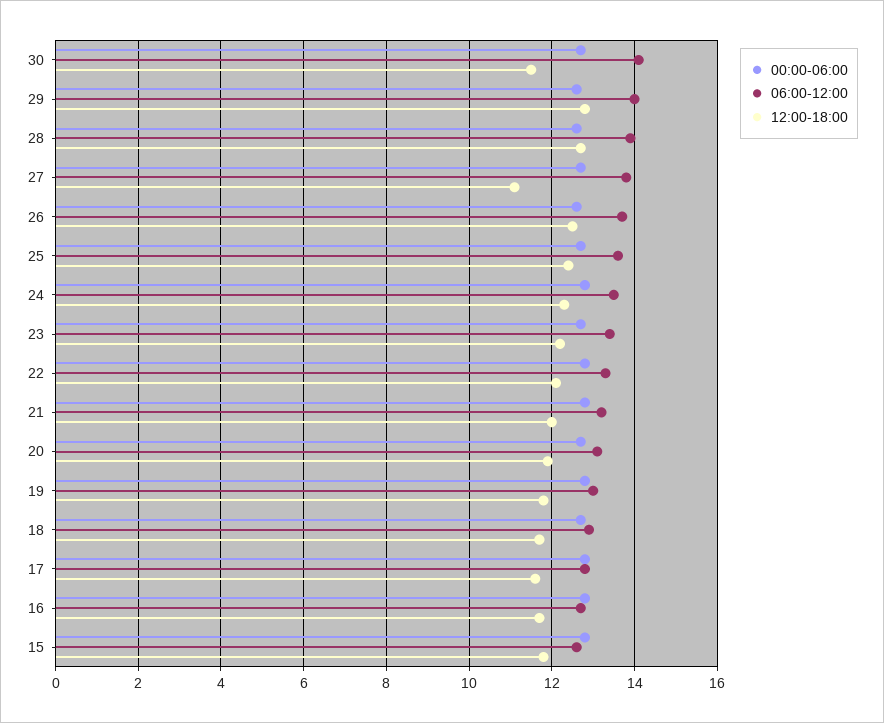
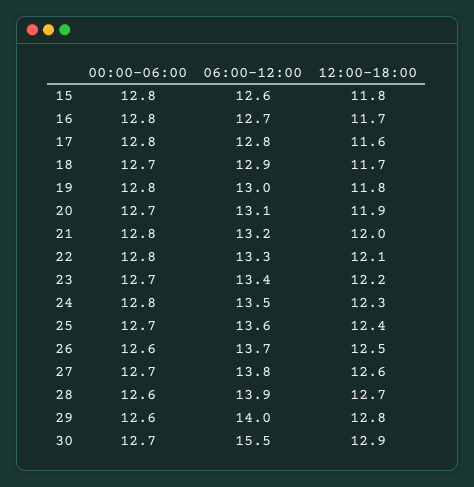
06:00-12:00, 30: 14 -> 15.5
12:00-18:00, 30: 11.5 -> 12.9
12:00-18:00, 27: 11 -> 12.6

